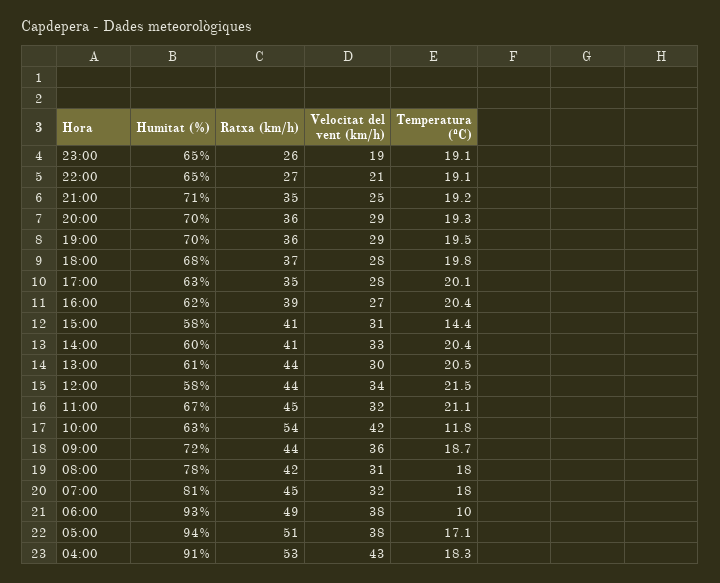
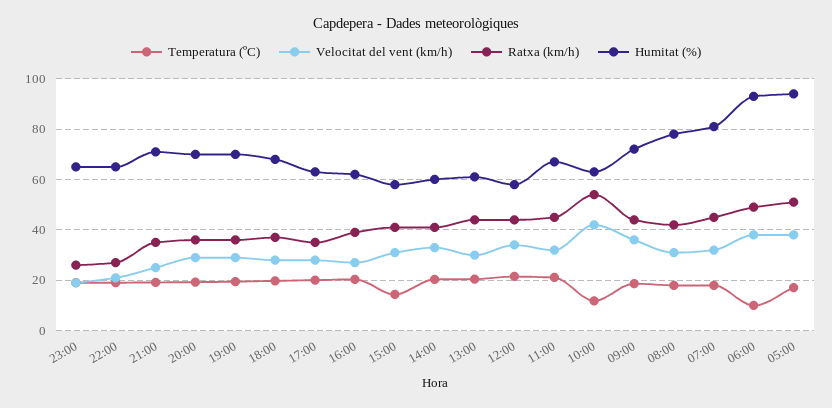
Humitat (%), 04:00: 91 -> none
Ratxa (km/h), 04:00: 53 -> none
Velocitat del vent (km/h), 04:00: 43 -> none
Temperatura (ºC), 04:00: 18.3 -> none

